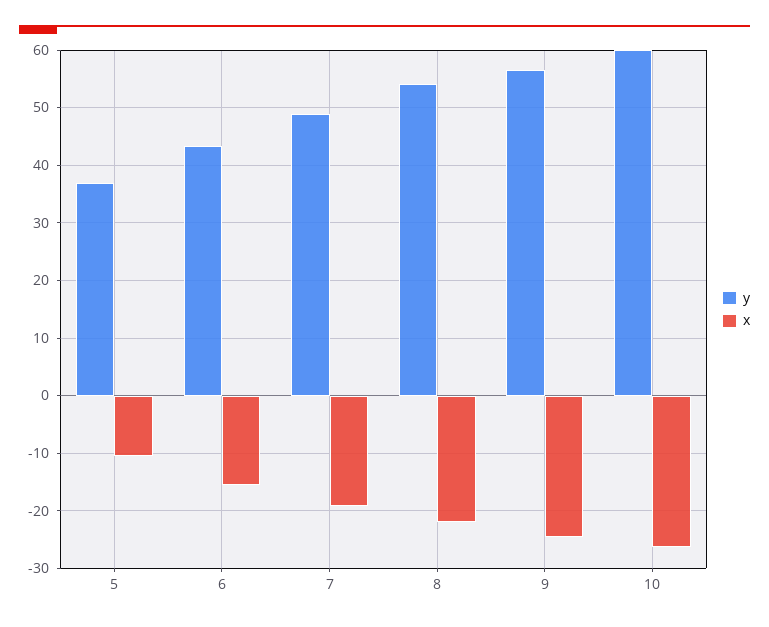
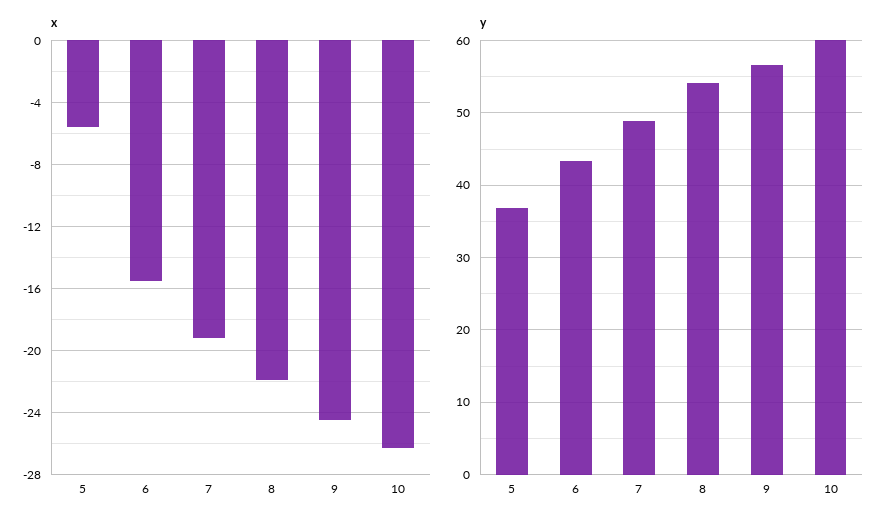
x, 5: -10 -> -5.5

